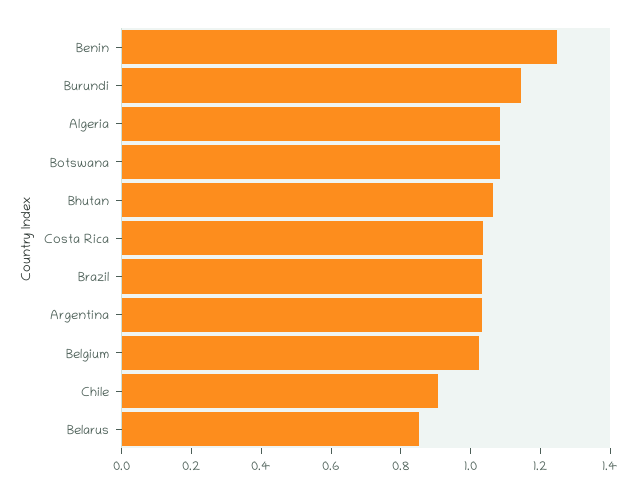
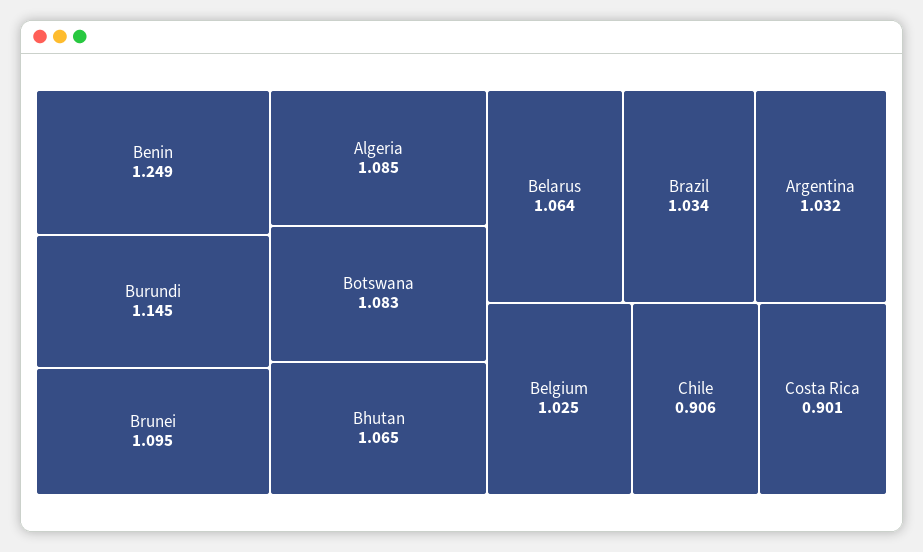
Costa Rica: 1.05 -> 0.901
Belarus: 0.85 -> 1.064
Brunei: none -> 1.095

